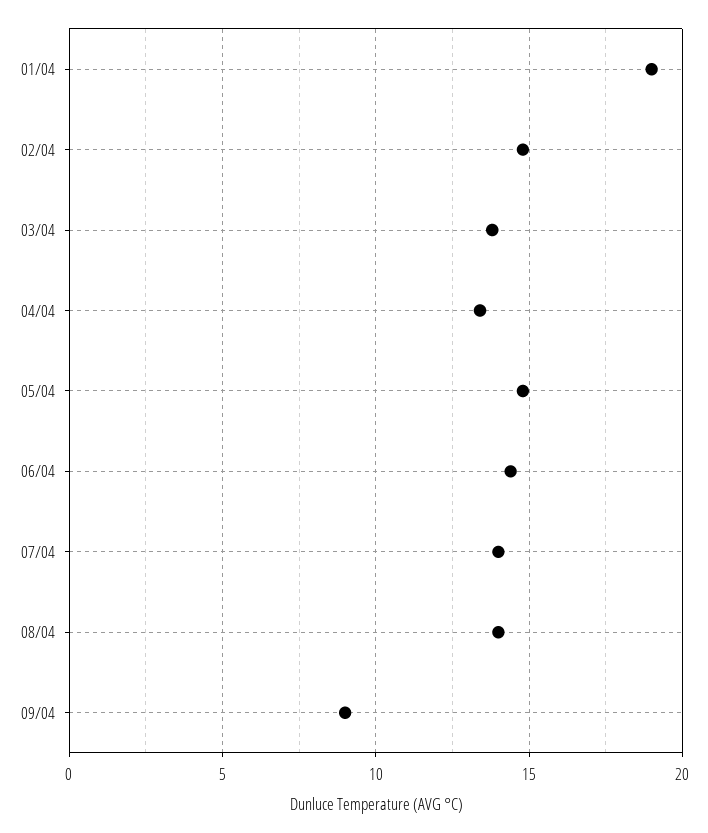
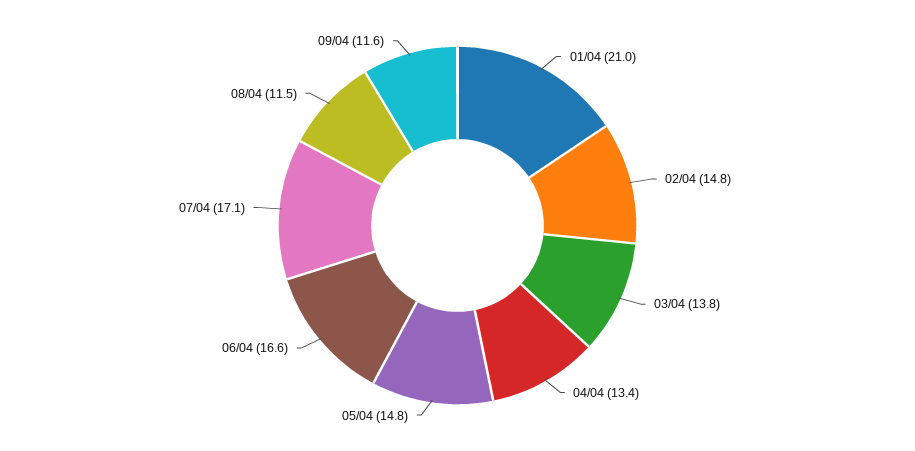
01/04: 19 -> 21
06/04: 14.5 -> 16.6
07/04: 14 -> 17.1
08/04: 14 -> 11.5
09/04: 9 -> 11.6

